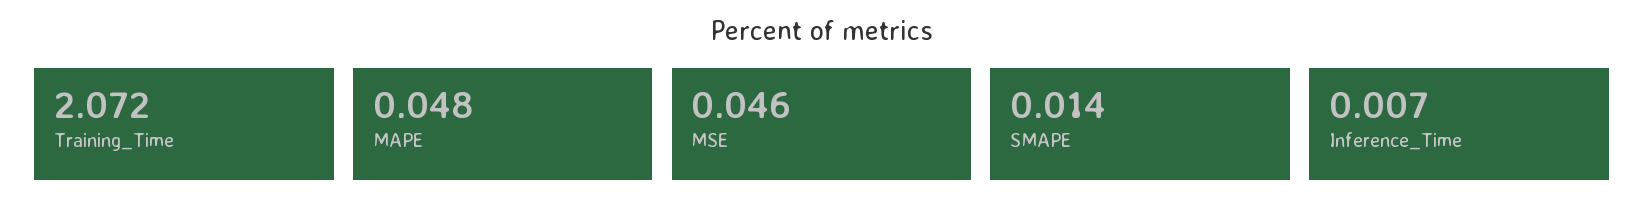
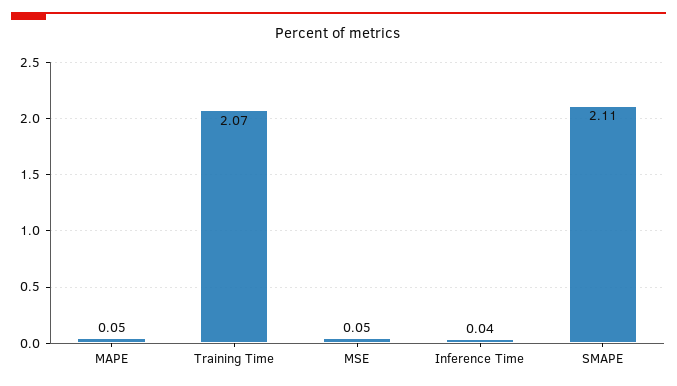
SMAPE: 0.014 -> 2.11
Inference_Time: 0.007 -> 0.04

